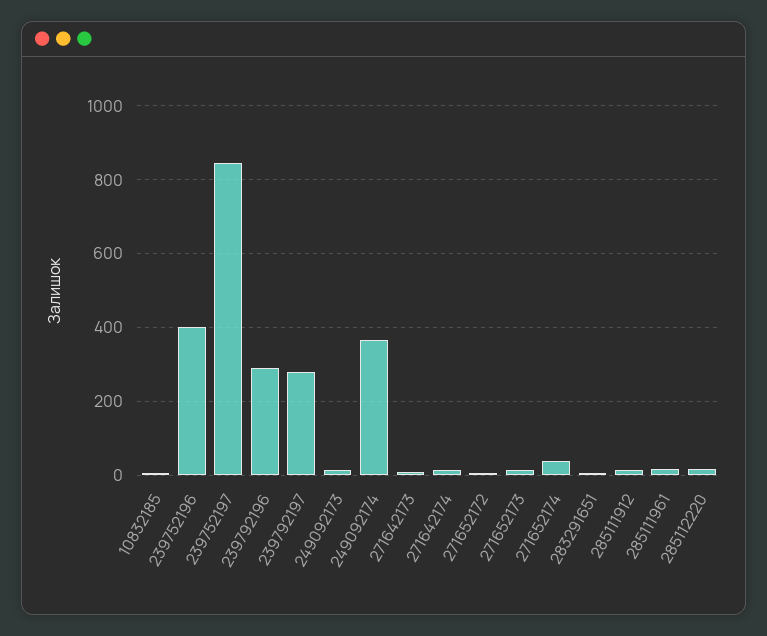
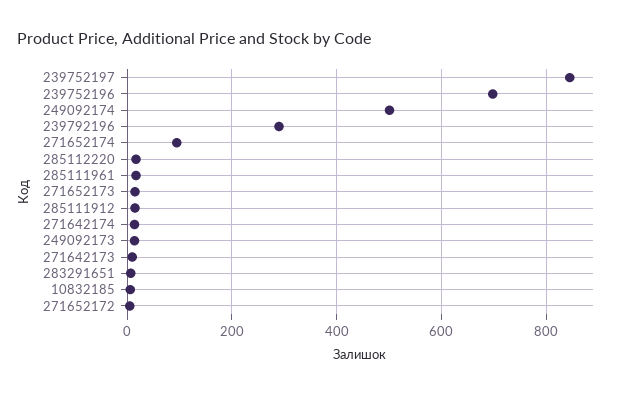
239752196: 400 -> 700
239792197: 280 -> none
249092174: 360 -> 500
271652174: 40 -> 100

